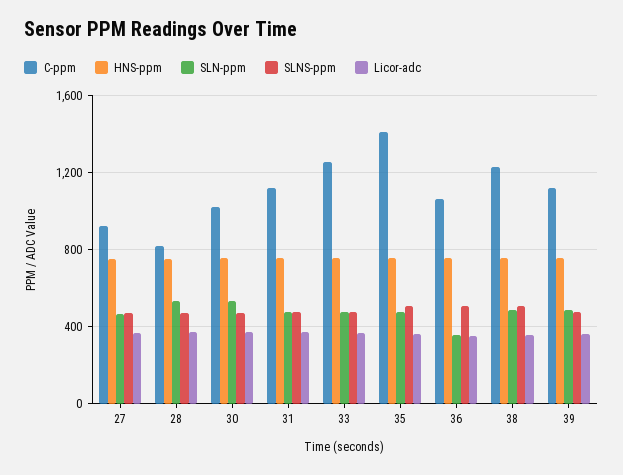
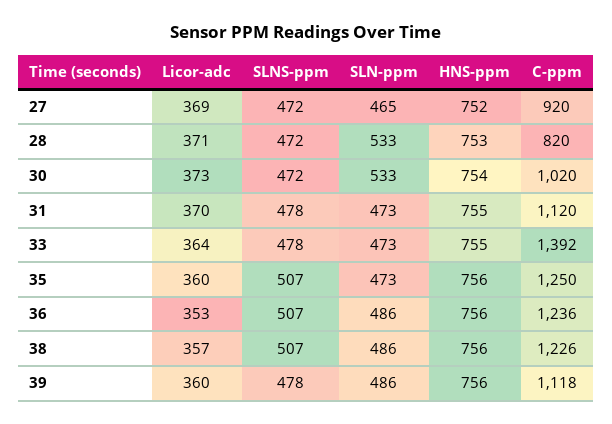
C-ppm, 33: 1250 -> 1392
C-ppm, 35: 1400 -> 1250
C-ppm, 36: 1050 -> 1236
SLN-ppm, 36: 350 -> 486

